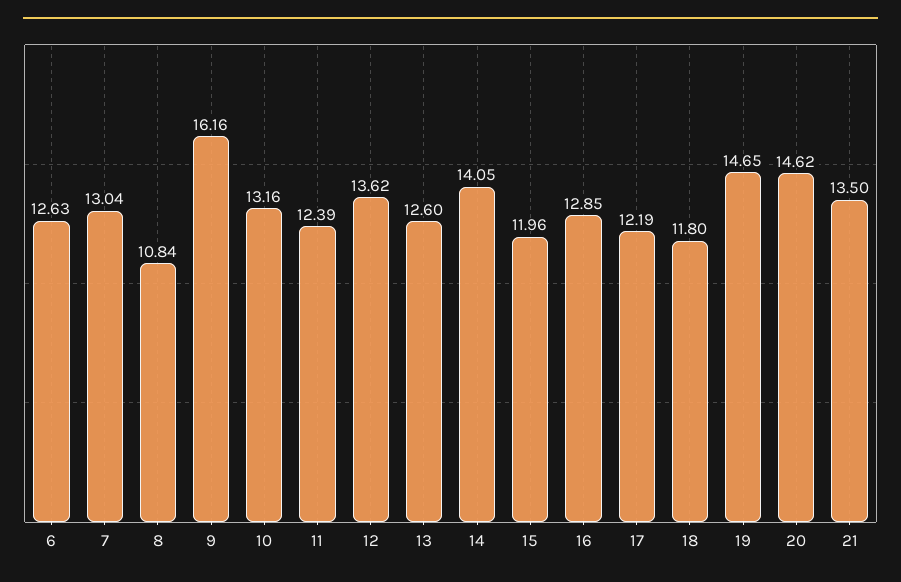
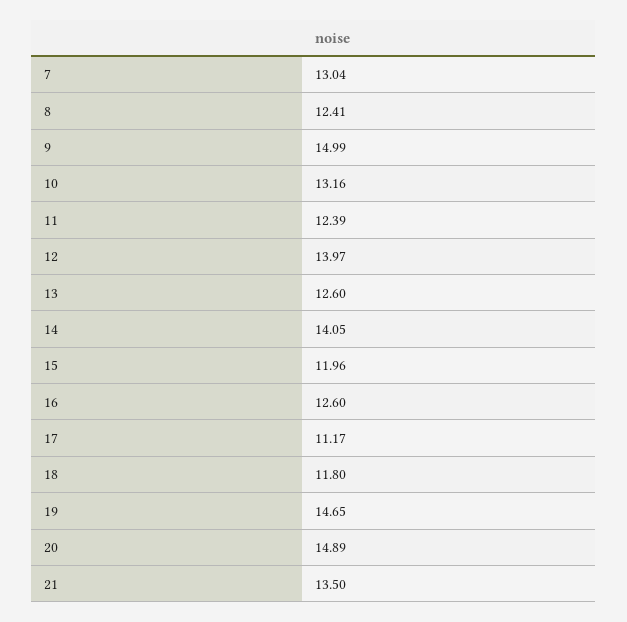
6: 12.63 -> none
8: 10.84 -> 12.41
9: 16.16 -> 14.99
12: 13.62 -> 13.97
16: 12.85 -> 12.6
17: 12.19 -> 11.17
20: 14.62 -> 14.89

